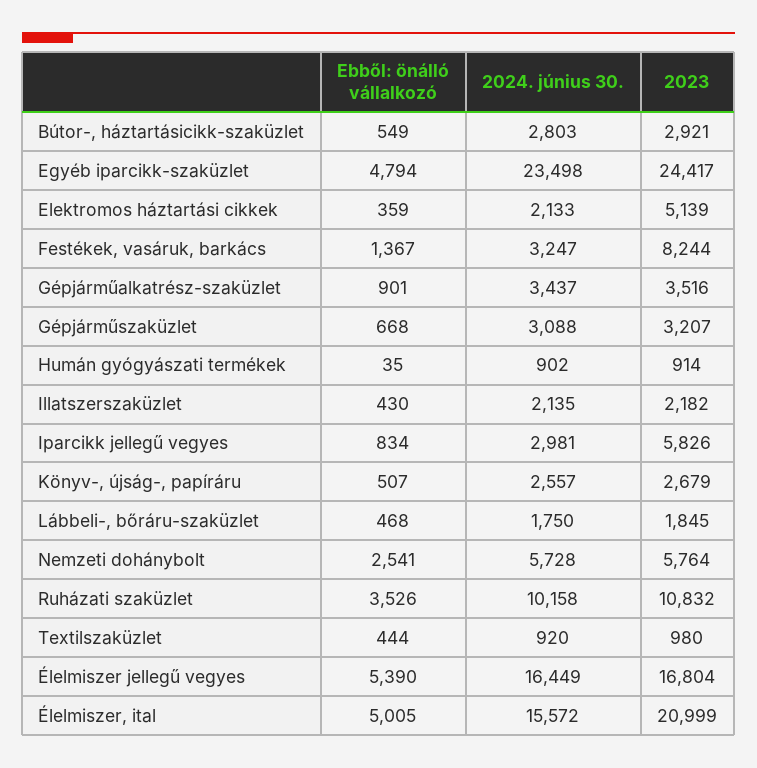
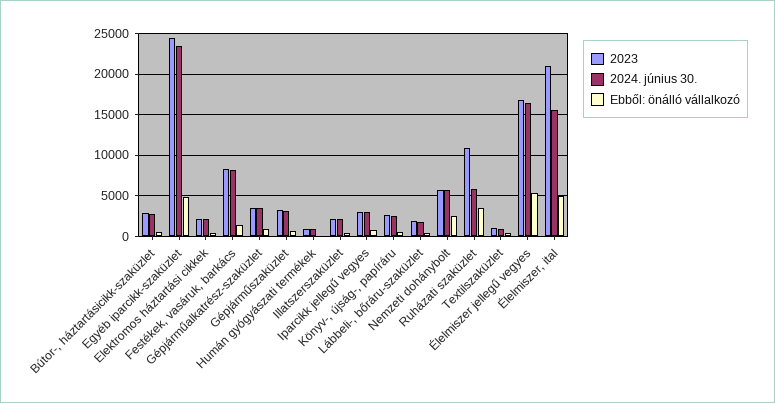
2023, Elektromos háztartási cikkek: 5139 -> 2000
2024. június 30., Festékek, vasáruk, barkács: 3247 -> 8000
2023, Iparcikk jellegű vegyes: 5826 -> 3000
2024. június 30., Ruházati szaküzlet: 10158 -> 6000

